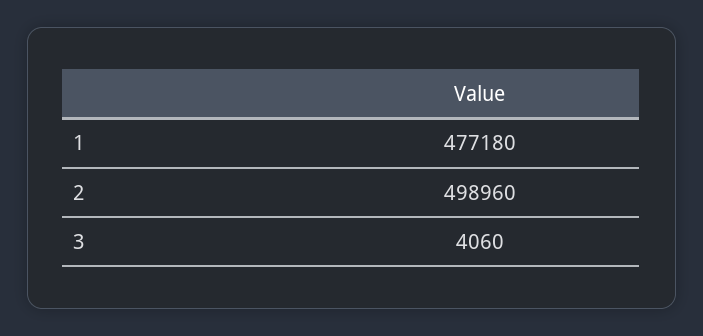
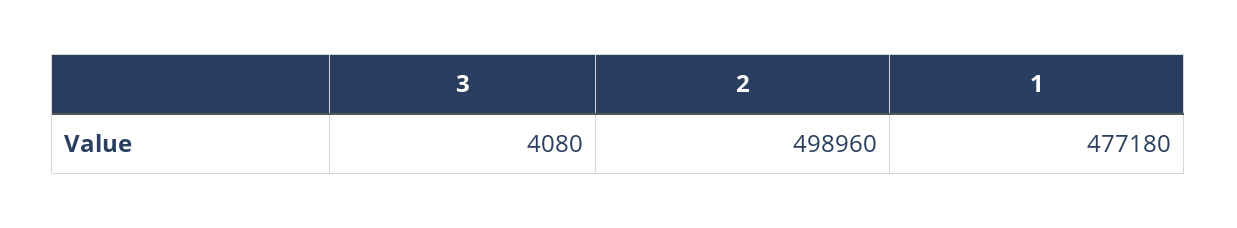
3: 4060 -> 4080

